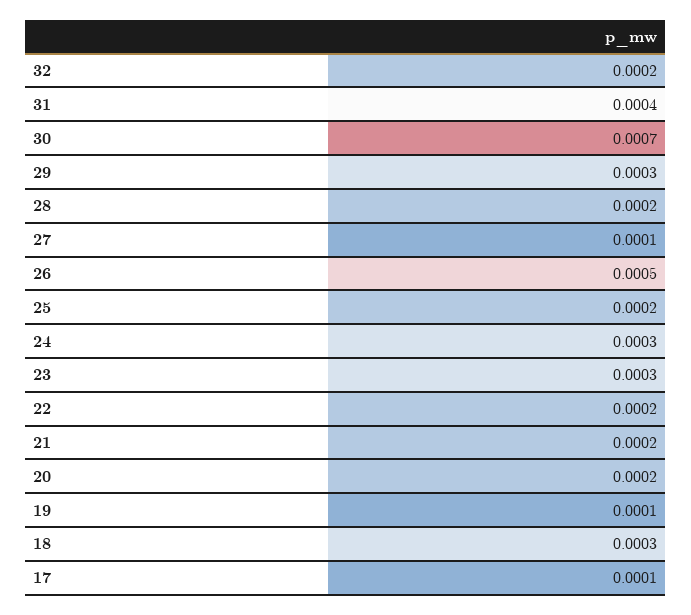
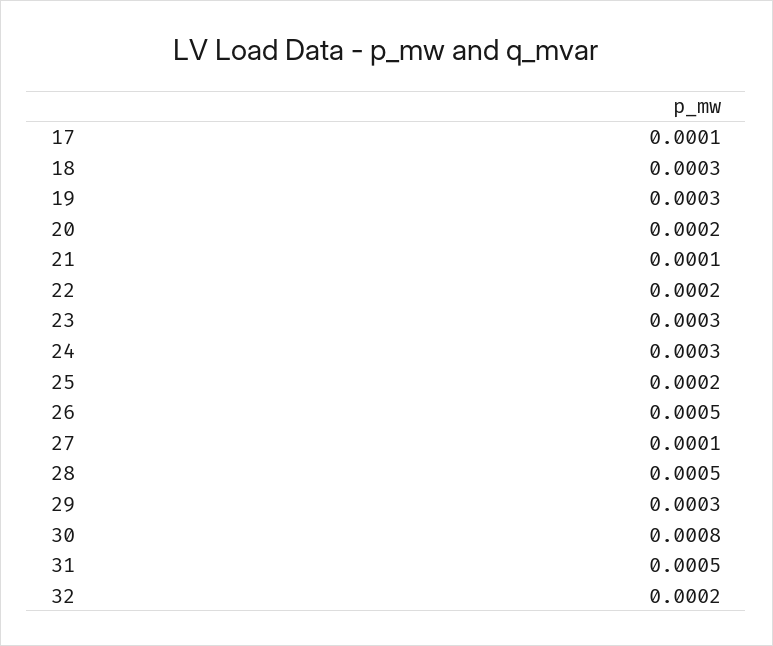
31: 0.0004 -> 0.0005
30: 0.0007 -> 0.0008
28: 0.0002 -> 0.0005
21: 0.0002 -> 0.0001
19: 0.0001 -> 0.0003

